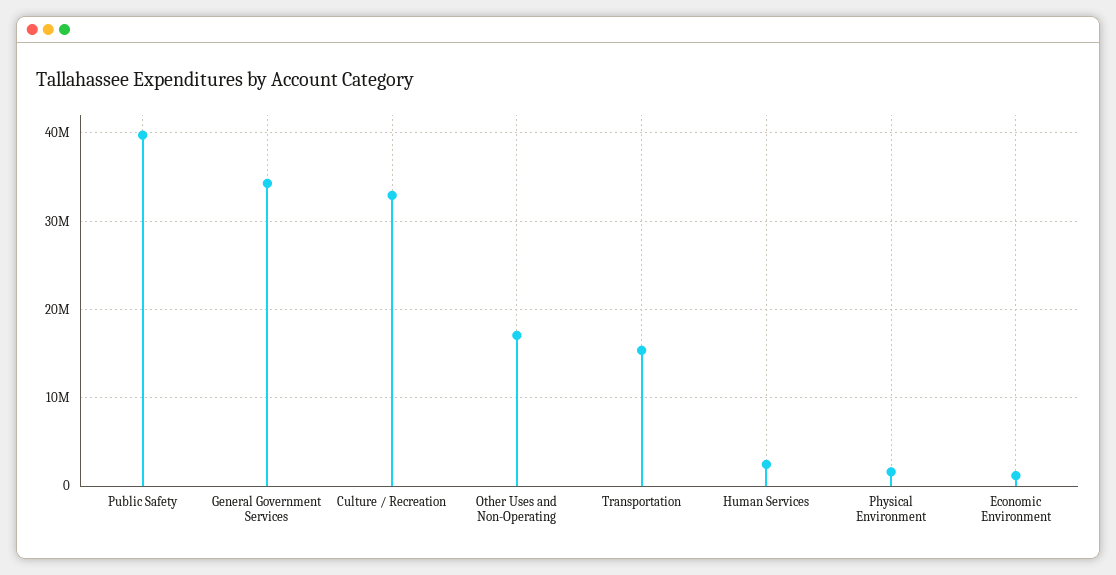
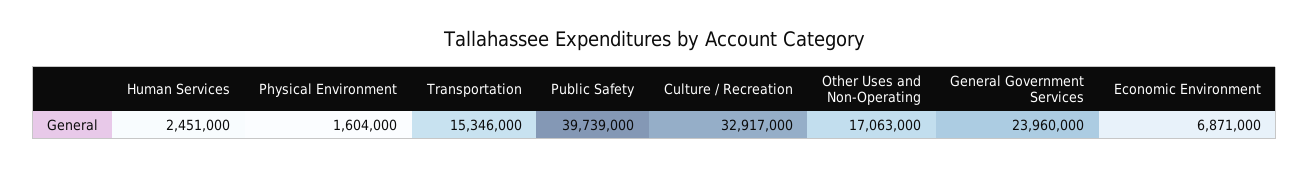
General Government Services: 34000000 -> 23960000
Economic Environment: 1000000 -> 6871000

